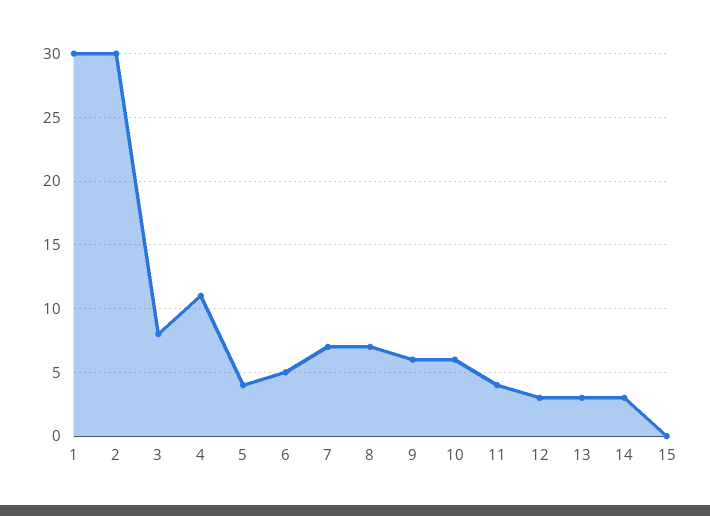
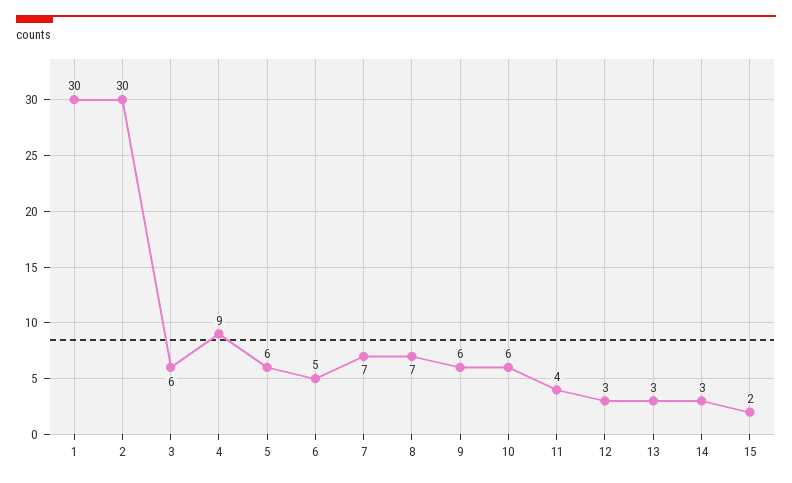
3: 8 -> 6
4: 11 -> 9
5: 4 -> 6
15: 0 -> 2

